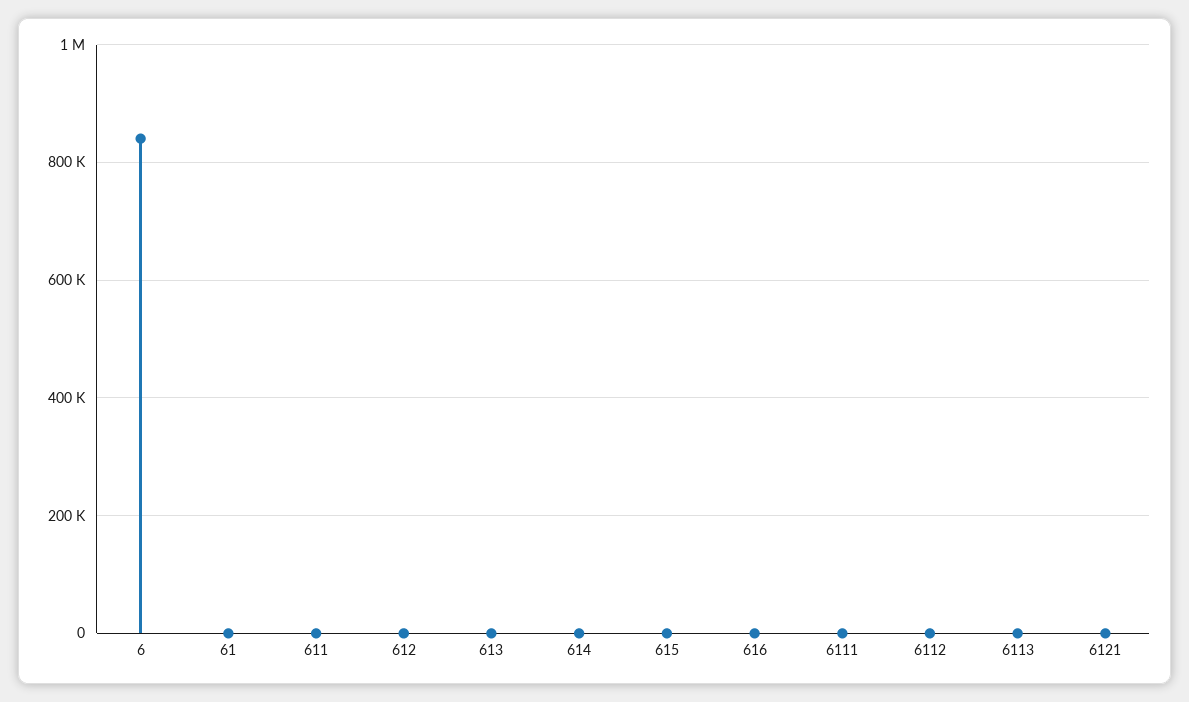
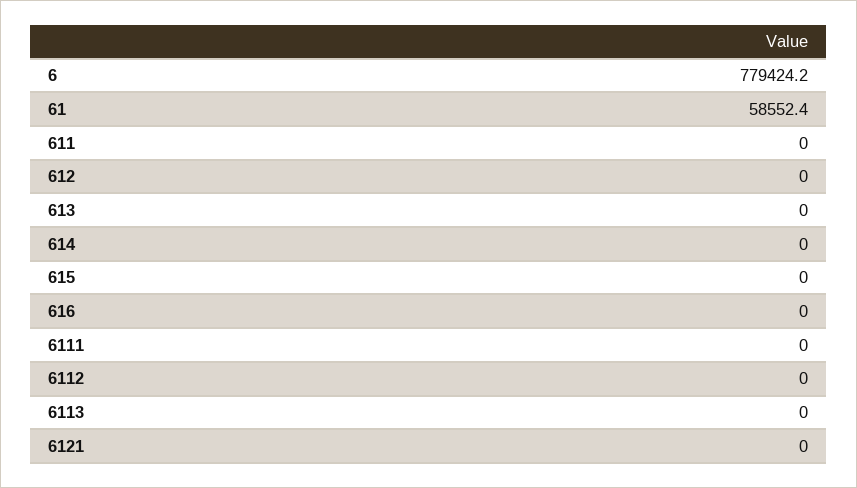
6: 840000 -> 779424.2
61: 0 -> 58552.4

